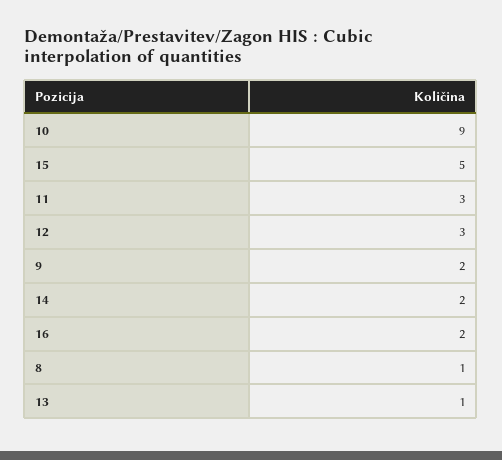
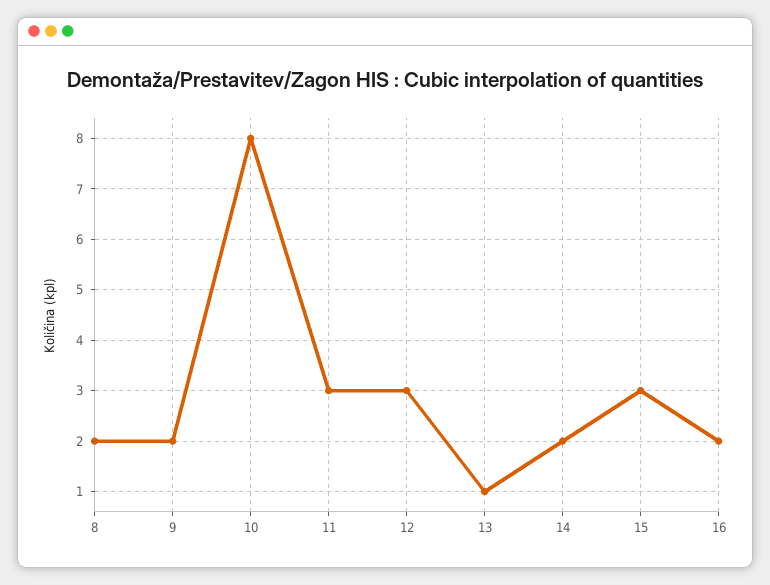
10: 9 -> 8
15: 5 -> 3
8: 1 -> 2

